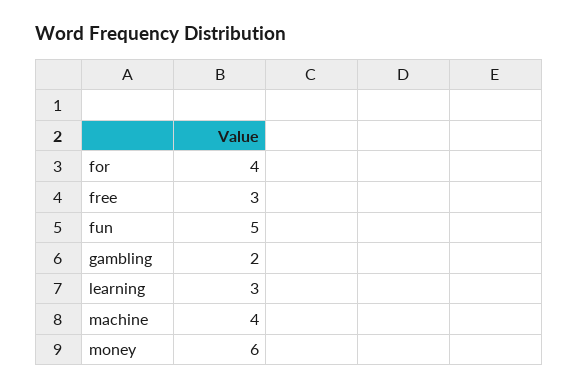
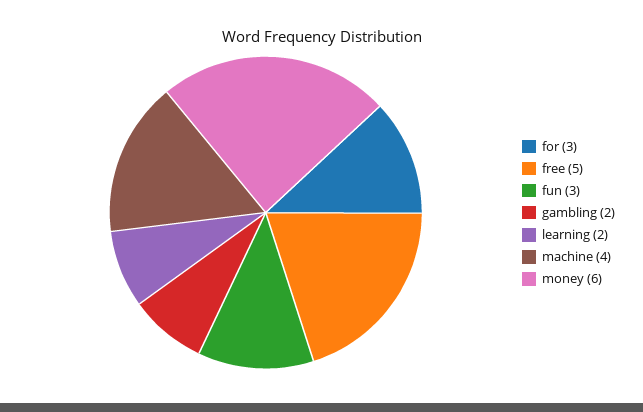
for: 4 -> 3
free: 3 -> 5
fun: 5 -> 3
learning: 3 -> 2

